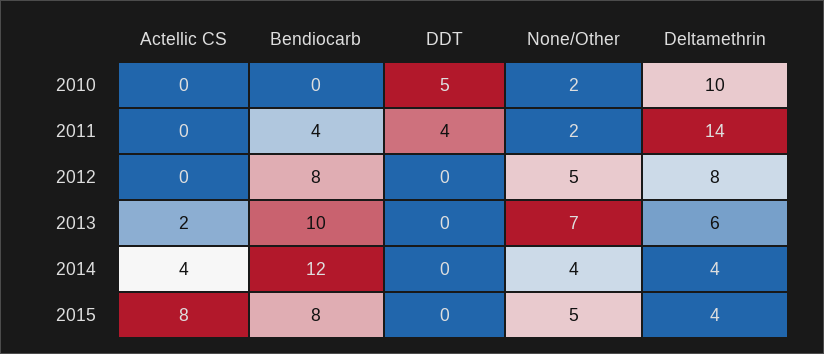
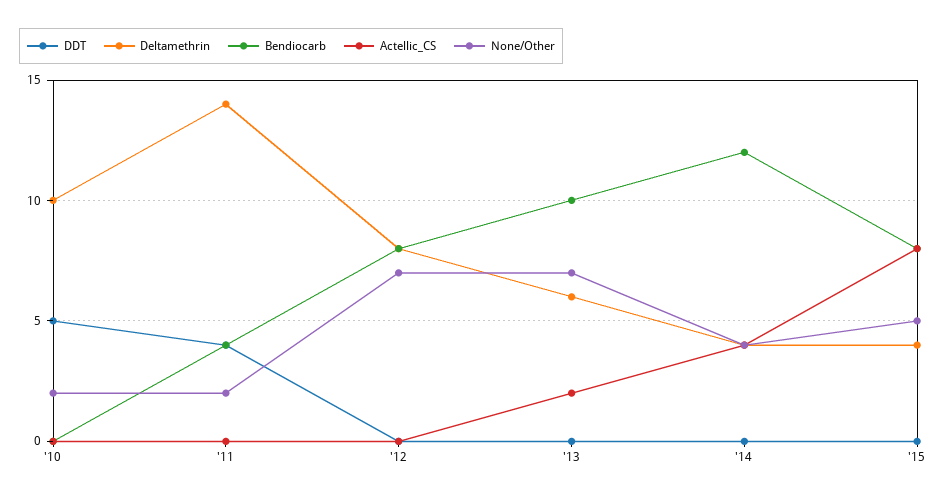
None/Other, 2012: 5 -> 7

